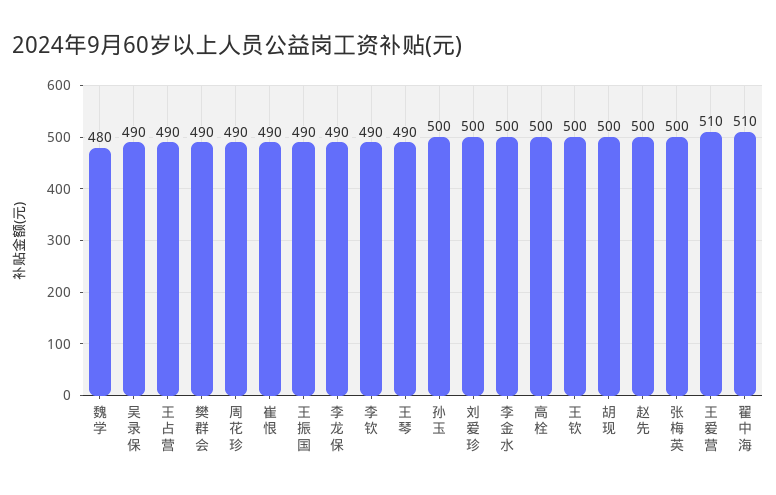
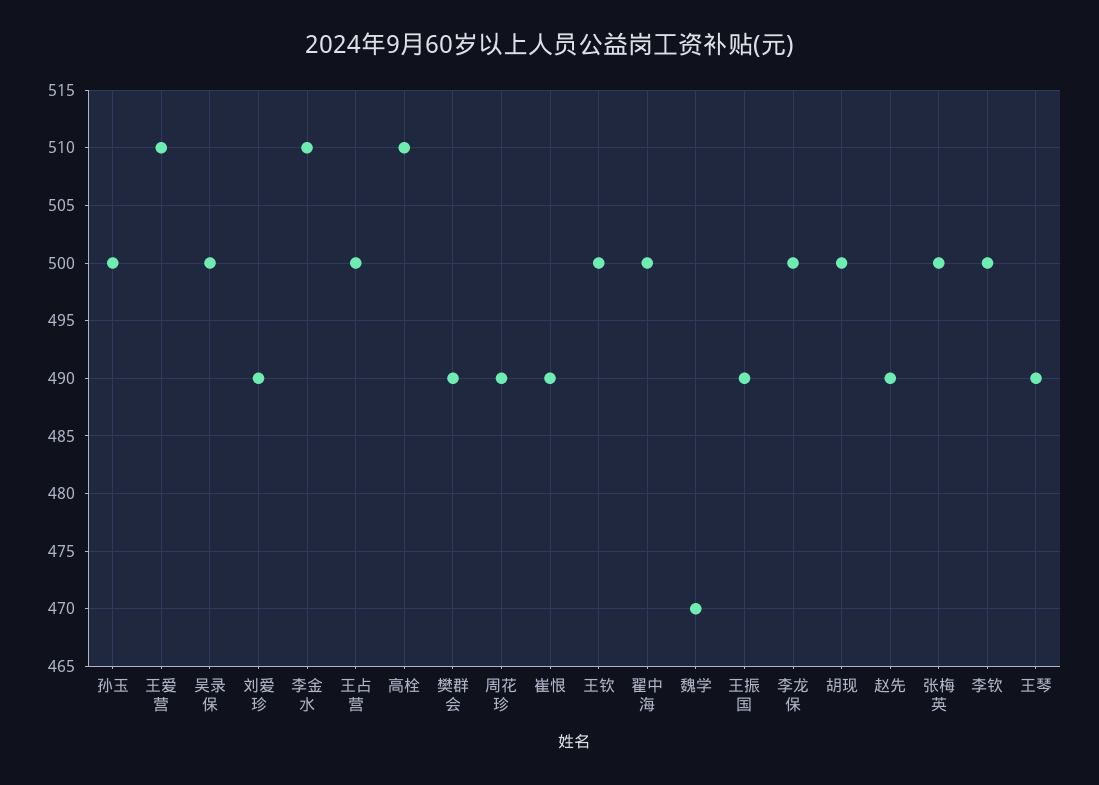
魏学: 480 -> 470
吴录保: 490 -> 500
王占营: 490 -> 500
李龙保: 490 -> 500
李钦: 490 -> 500
刘爱珍: 500 -> 490
李金水: 500 -> 510
高栓: 500 -> 510
赵先: 500 -> 490
翟中海: 510 -> 500

